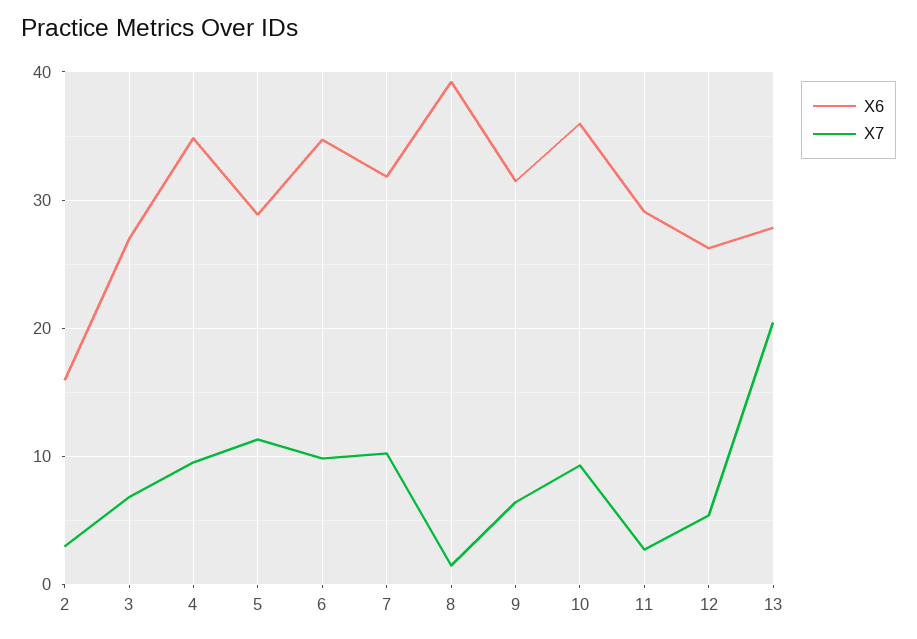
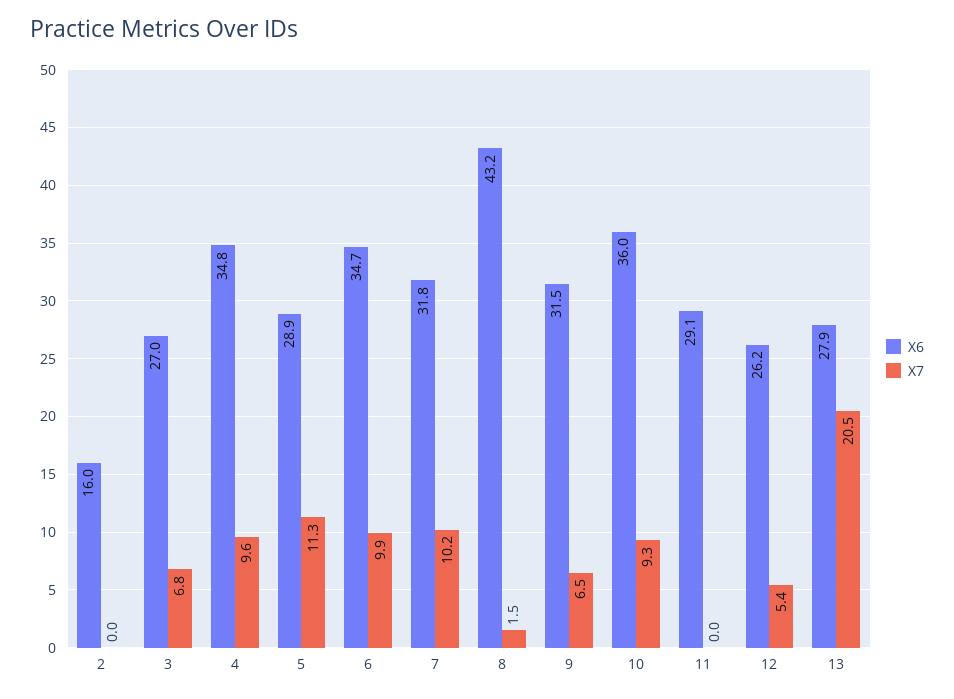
X7, 2: 3 -> 0
X6, 8: 39 -> 43.2
X7, 11: 3 -> 0

